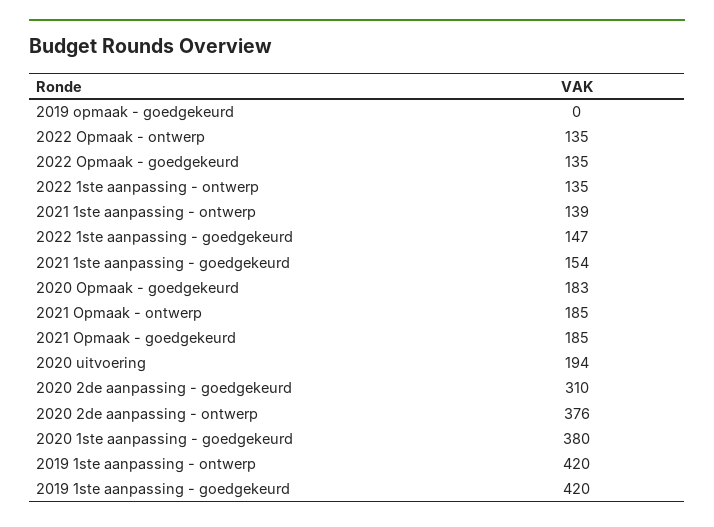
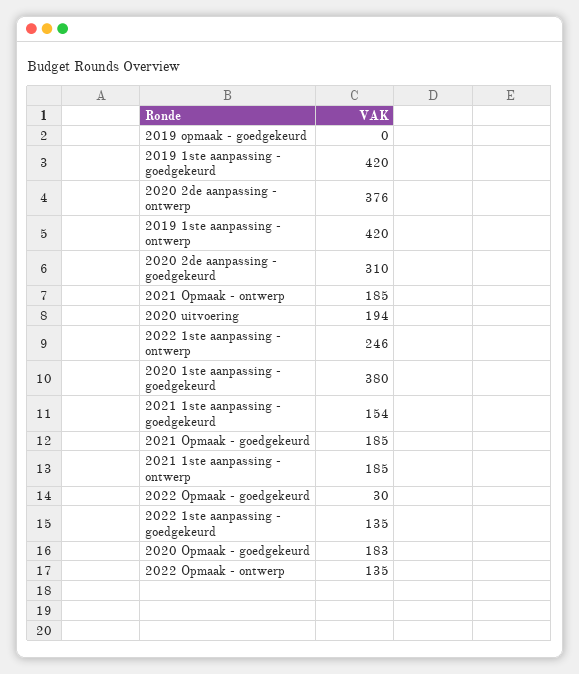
2022 Opmaak - goedgekeurd: 135 -> 30
2022 1ste aanpassing - ontwerp: 135 -> 246
2021 1ste aanpassing - ontwerp: 139 -> 185
2022 1ste aanpassing - goedgekeurd: 147 -> 135

